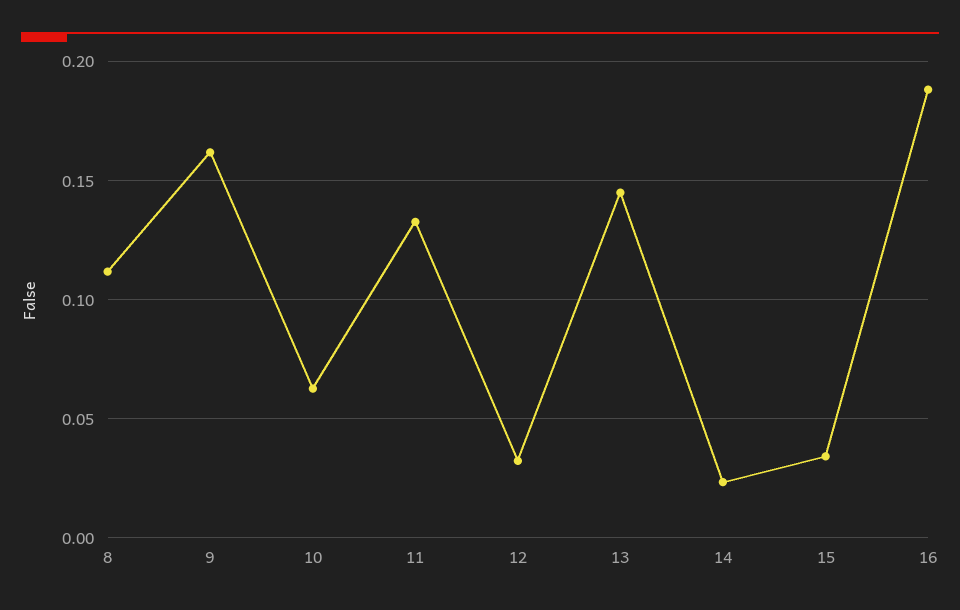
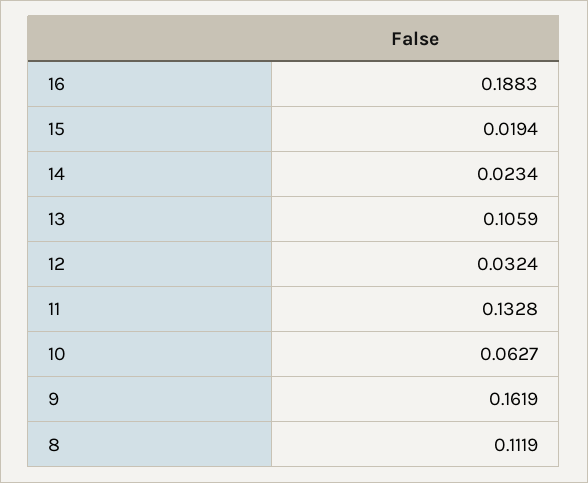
13: 0.145 -> 0.1059
15: 0.035 -> 0.0194

